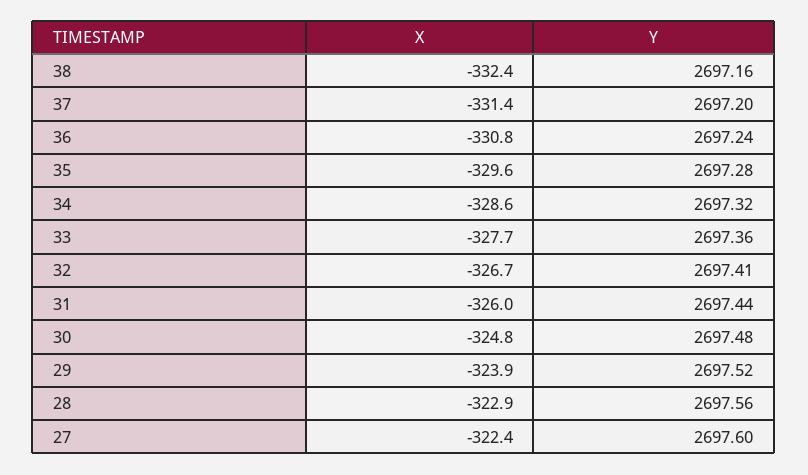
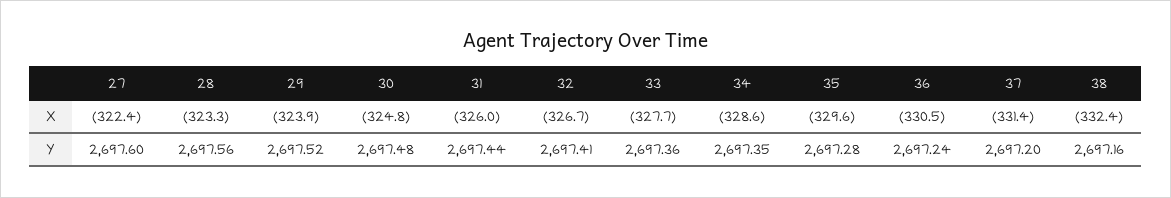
X, 36: -330.8 -> -330.5
Y, 34: 2697.32 -> 2697.35
X, 28: -322.9 -> -323.3

